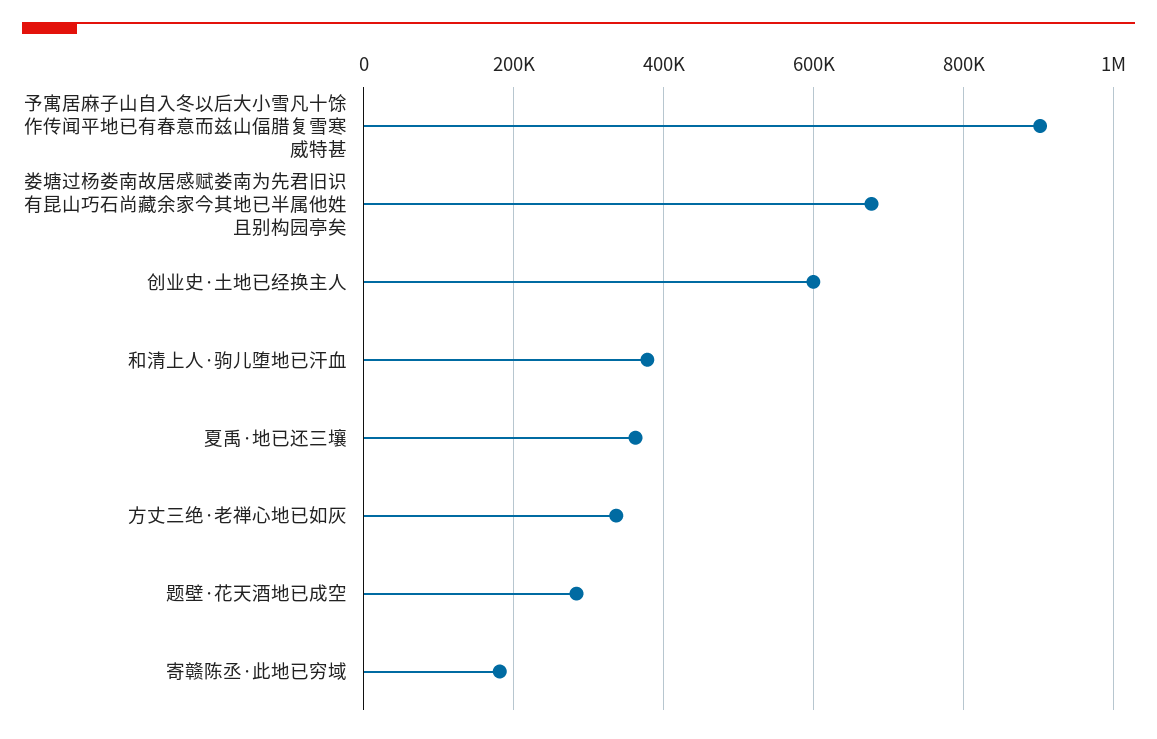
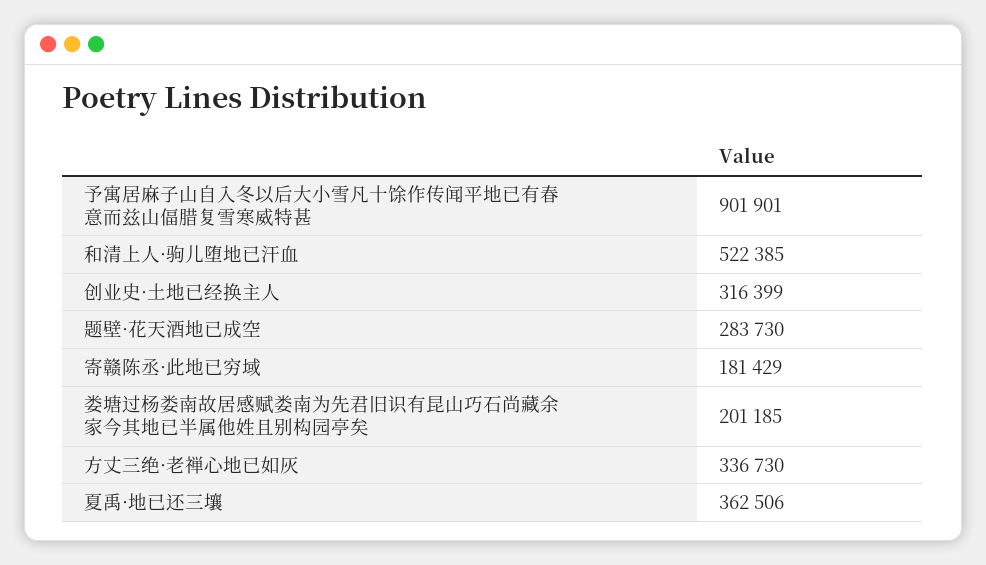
娄塘过杨娄南故居感赋娄南为先君旧识有昆山巧石尚藏余家今其地已半属他姓且别构园亭矣: 680000 -> 201185
创业史·土地已经换主人: 600000 -> 316399
和清上人·驹儿堕地已汗血: 380000 -> 522385

